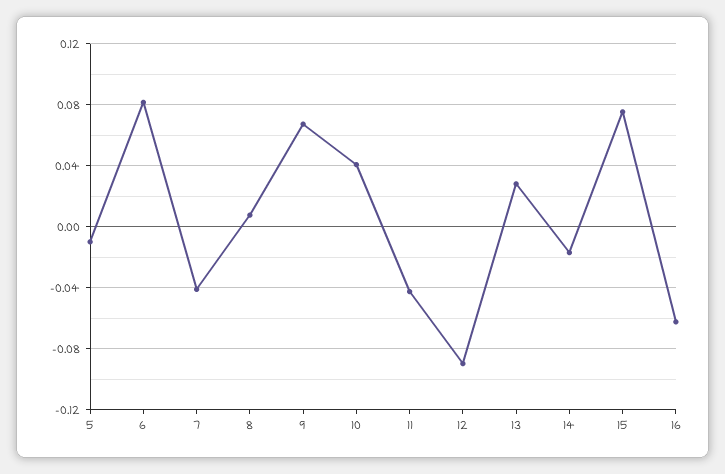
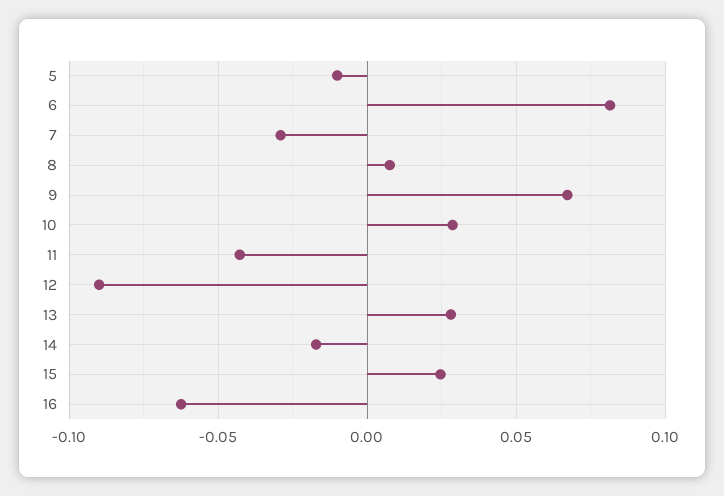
7: -0.04 -> -0.03
10: 0.04 -> 0.03
15: 0.075 -> 0.025

